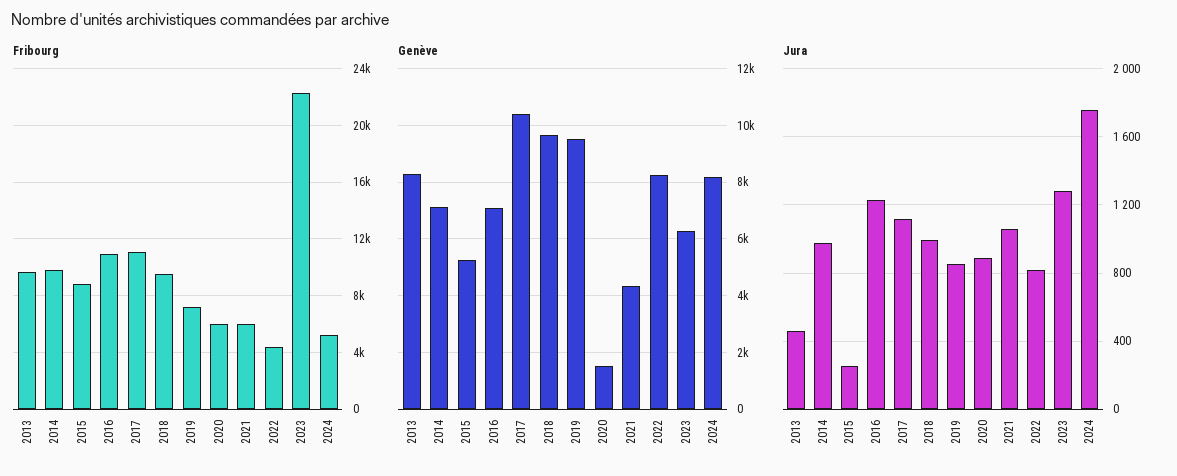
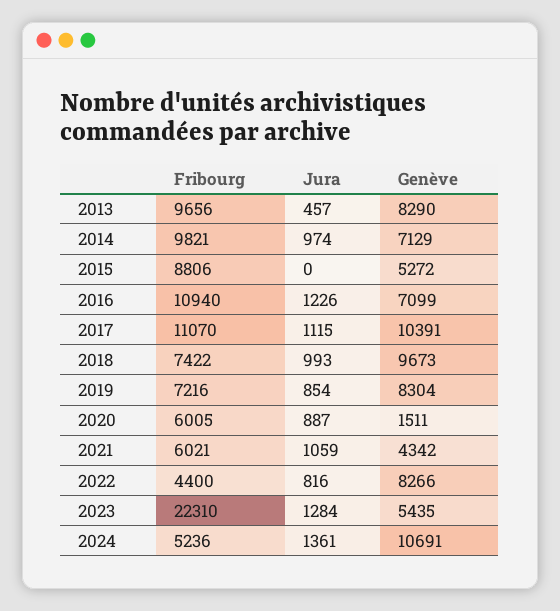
Fribourg, 2018: 9500 -> 7422
Genève, 2019: 9500 -> 8304
Genève, 2023: 6250 -> 5435
Genève, 2024: 8250 -> 10691
Jura, 2015: 250 -> 0
Jura, 2024: 1750 -> 1361

